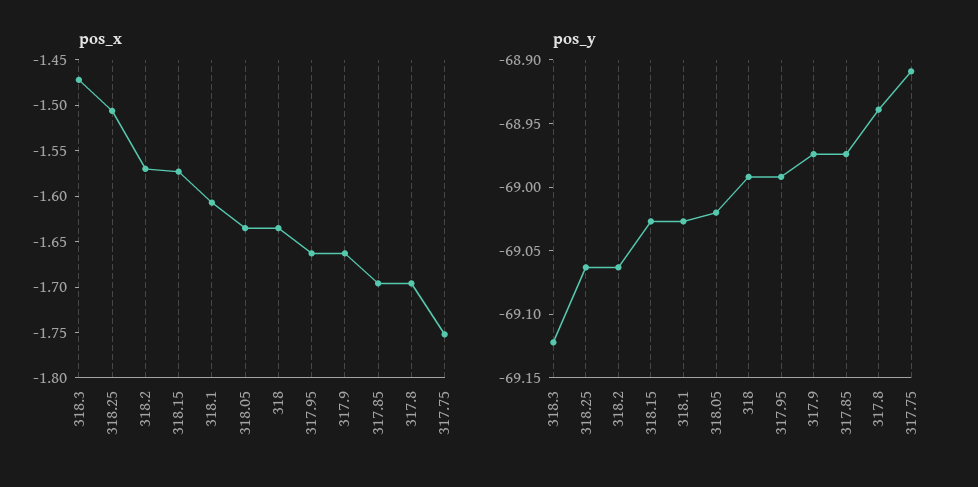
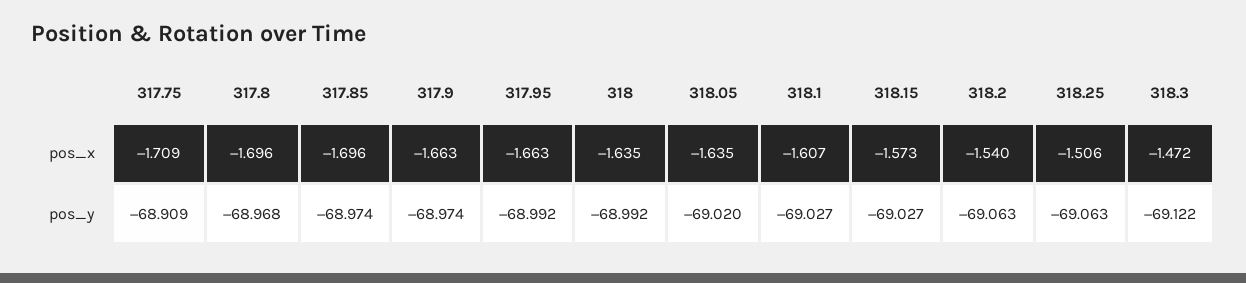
pos_x, 318.2: -1.57 -> -1.54
pos_x, 317.75: -1.75 -> -1.709
pos_y, 317.8: -68.94 -> -68.968

